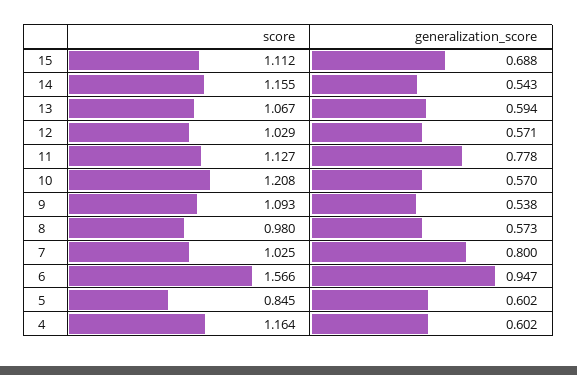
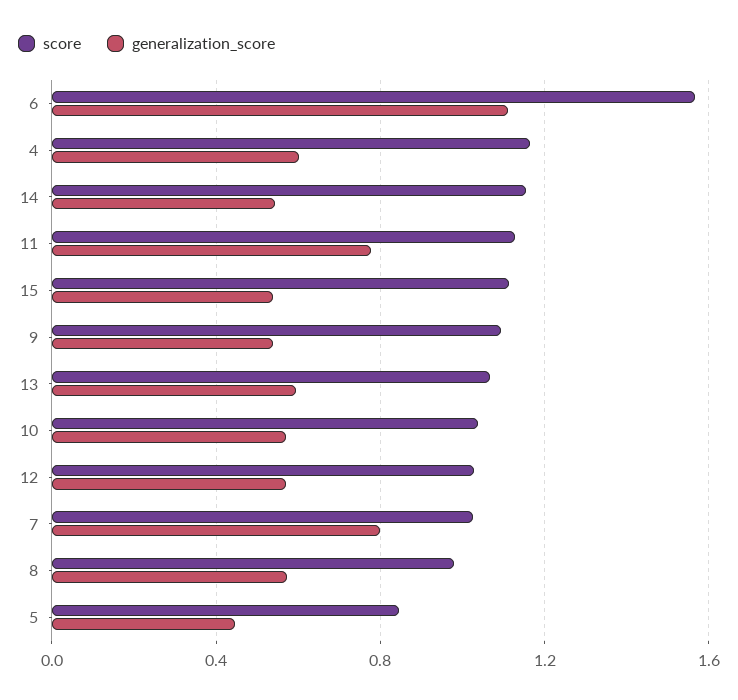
generalization_score, 15: 0.688 -> 0.55
score, 10: 1.208 -> 1.05
generalization_score, 6: 0.947 -> 1.1
generalization_score, 5: 0.602 -> 0.45

